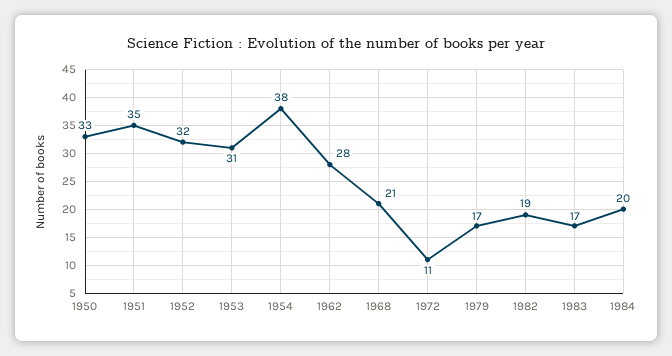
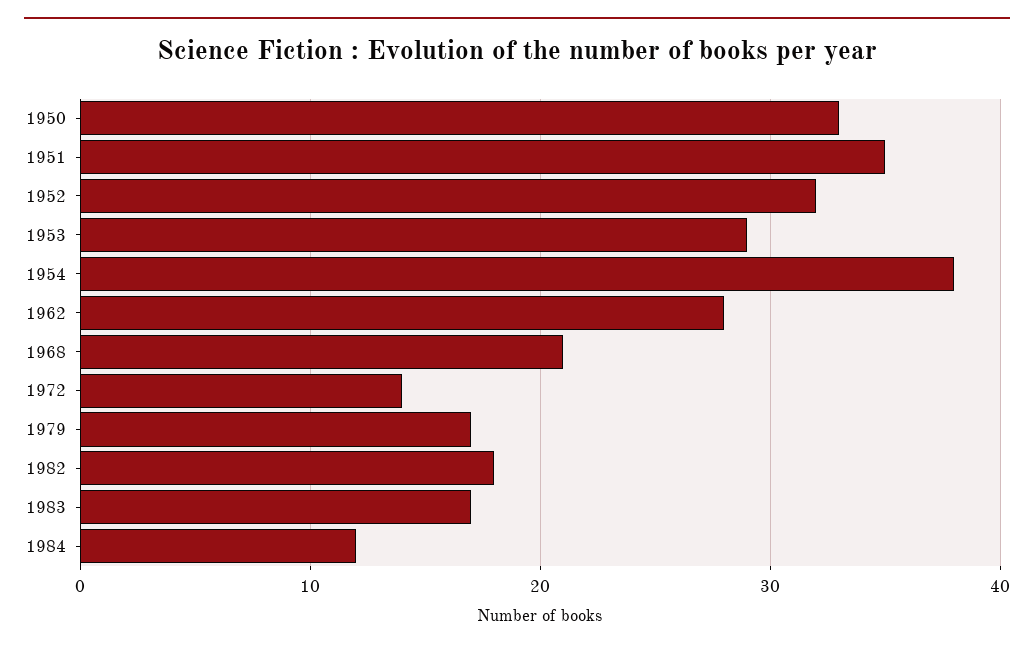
1953: 31 -> 29
1972: 11 -> 14
1982: 19 -> 18
1984: 20 -> 12

